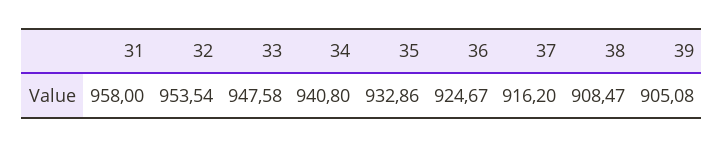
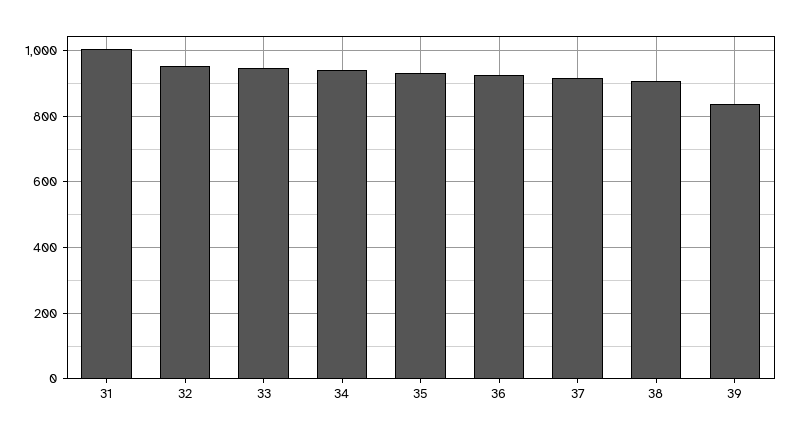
31: 958 -> 1000
39: 905.08 -> 840

